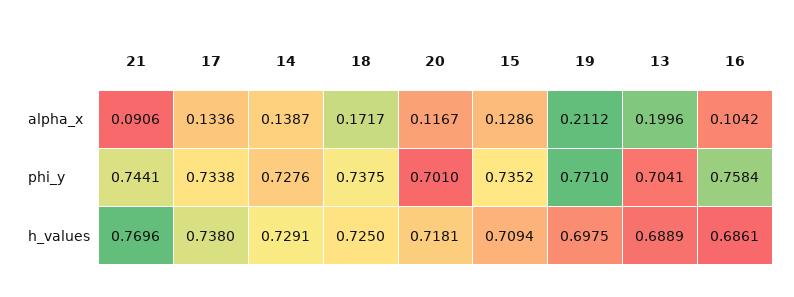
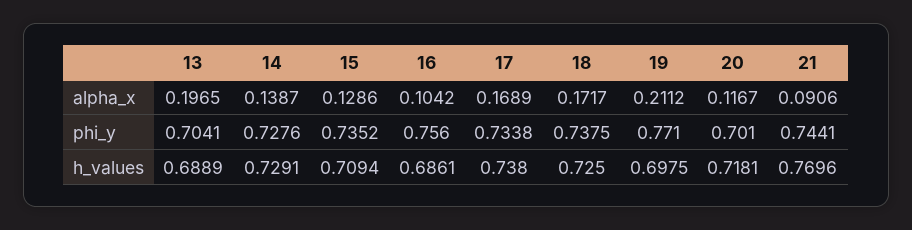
17, alpha_x: 0.1336 -> 0.1689
13, alpha_x: 0.1996 -> 0.1965
16, phi_y: 0.7584 -> 0.756

